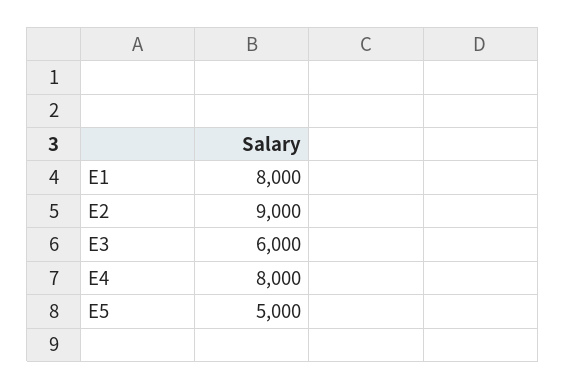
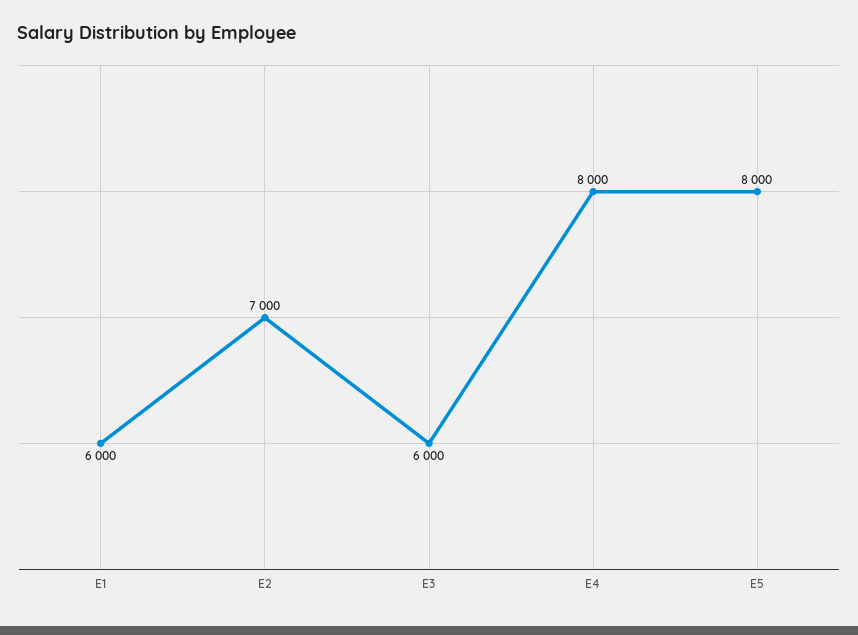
E1: 8000 -> 6000
E2: 9000 -> 7000
E5: 5000 -> 8000

